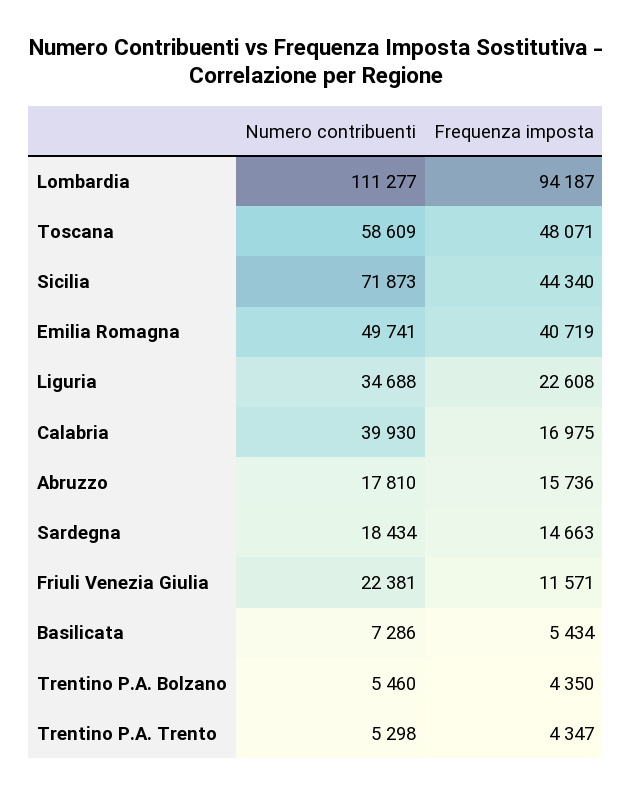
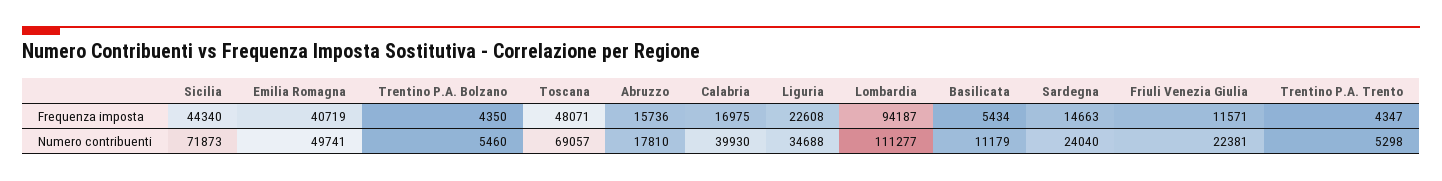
Numero contribuenti, Toscana: 58609 -> 69057
Numero contribuenti, Sardegna: 18434 -> 24040
Numero contribuenti, Basilicata: 7286 -> 11179

